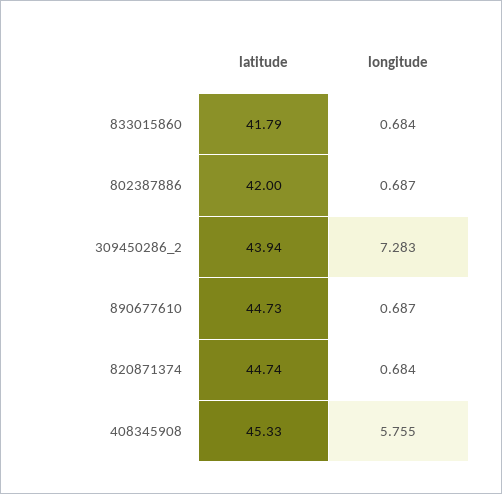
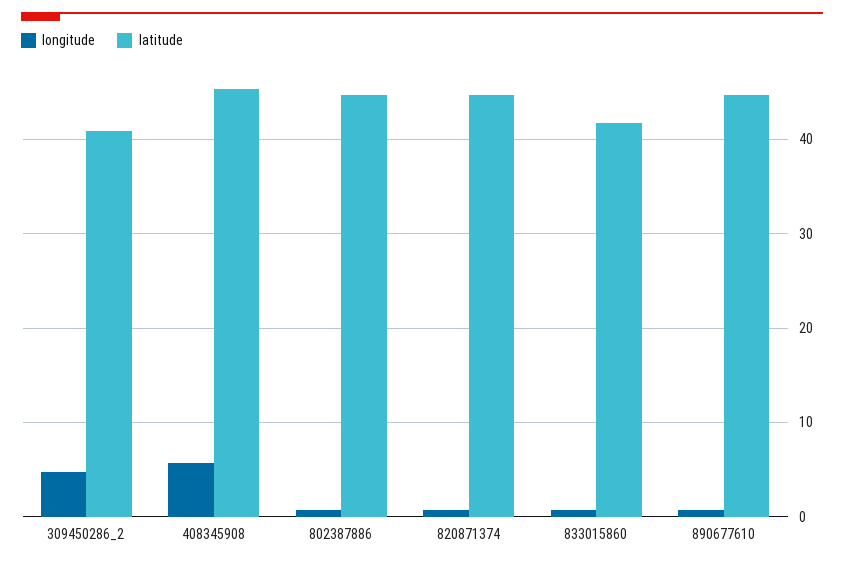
latitude, 802387886: 42 -> 45
latitude, 309450286_2: 43.94 -> 41
longitude, 309450286_2: 7.283 -> 5

